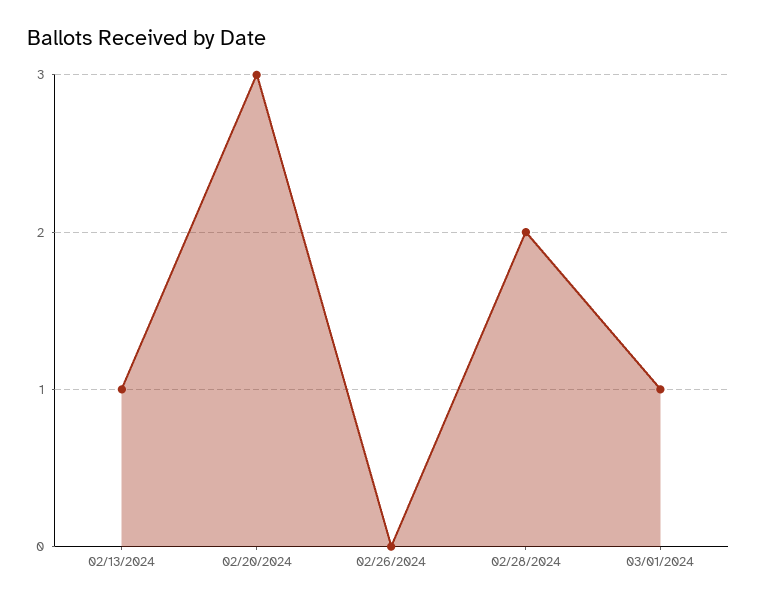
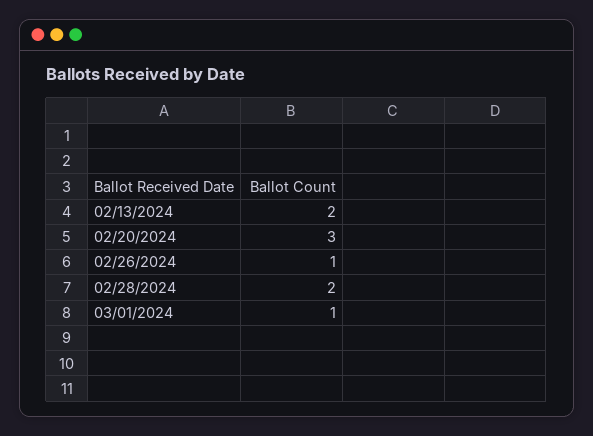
02/13/2024: 1 -> 2
02/26/2024: 0 -> 1

